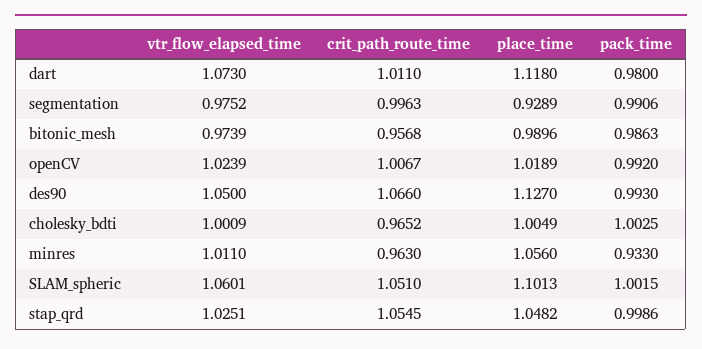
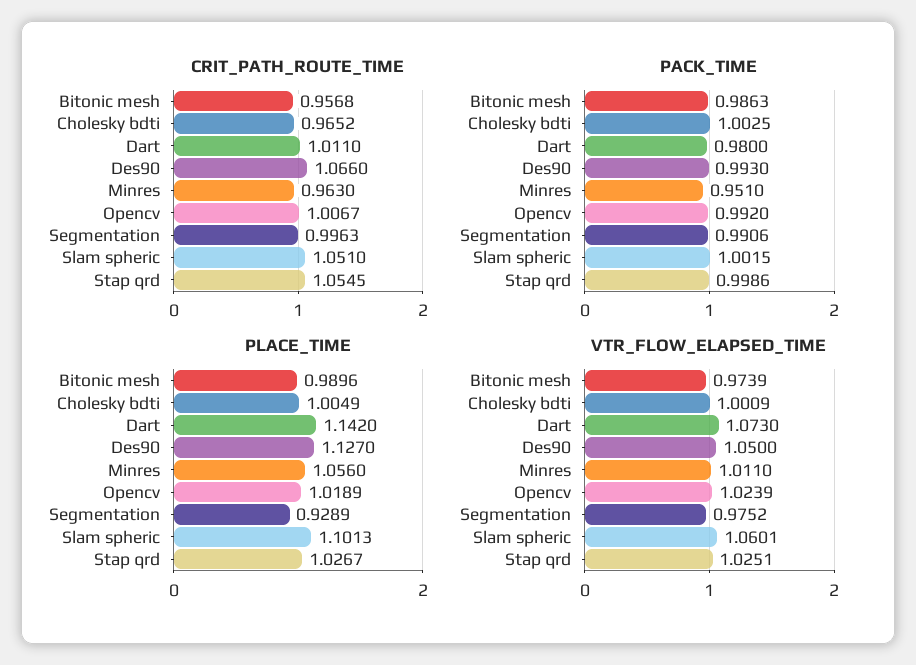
place_time, dart: 1.118 -> 1.142
pack_time, minres: 0.933 -> 0.951
place_time, stap_qrd: 1.0482 -> 1.0267

